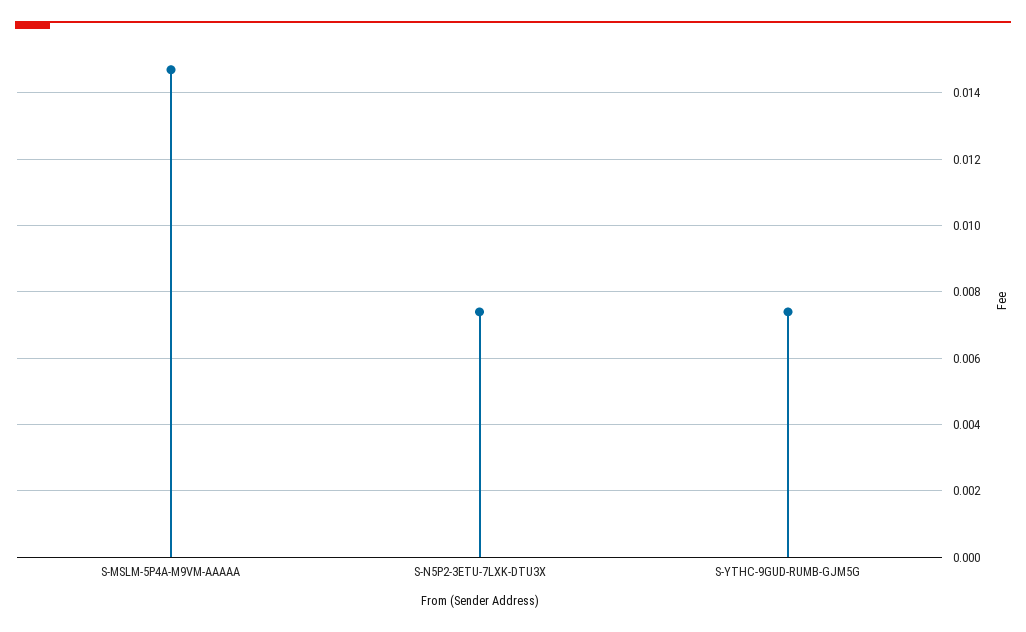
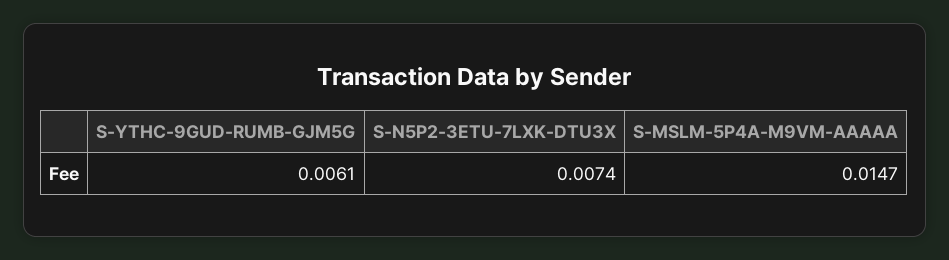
S-YTHC-9GUD-RUMB-GJM5G: 0.0075 -> 0.0061

